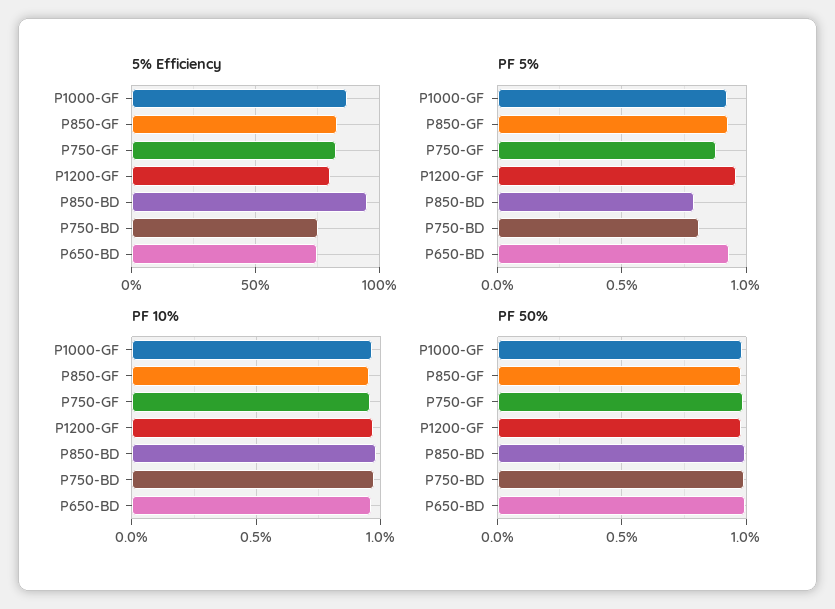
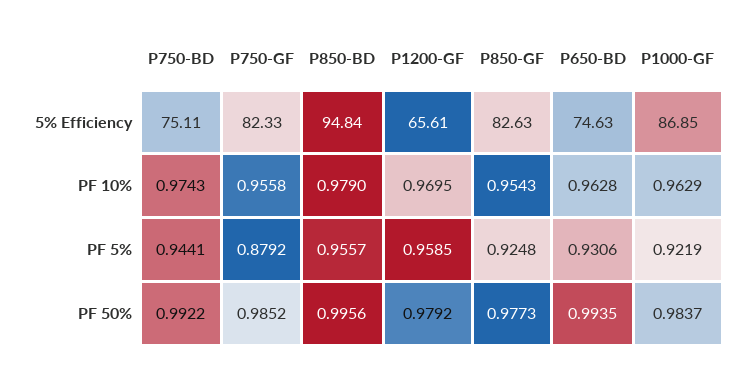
5% Efficiency, P1200-GF: 80 -> 65.61
PF 5%, P850-BD: 0.8 -> 0.9557
PF 5%, P750-BD: 0.8 -> 0.9441

